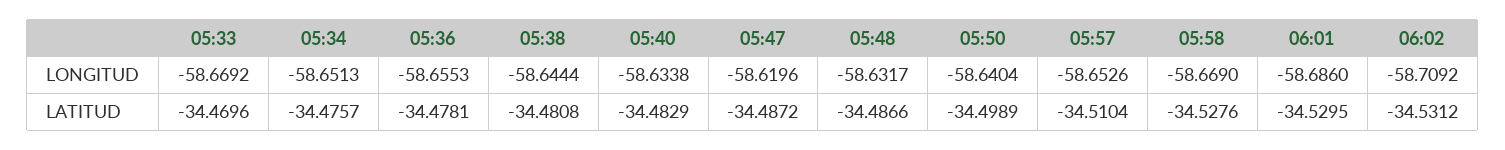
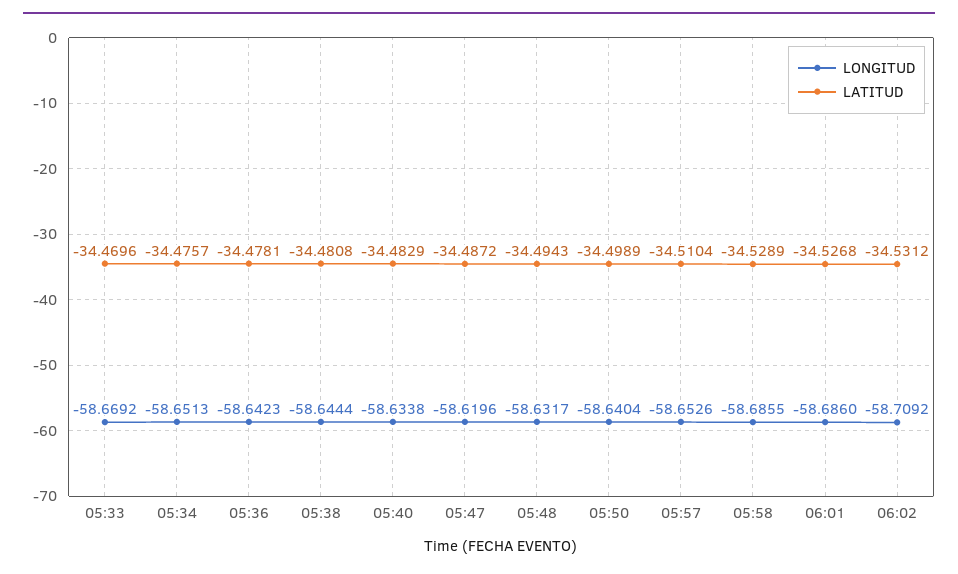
LONGITUD, 05:36: -58.6553 -> -58.6423
LONGITUD, 05:58: -58.669 -> -58.6855
LATITUD, 05:48: -34.4866 -> -34.4943
LATITUD, 05:58: -34.5276 -> -34.5289
LATITUD, 06:01: -34.5295 -> -34.5268

